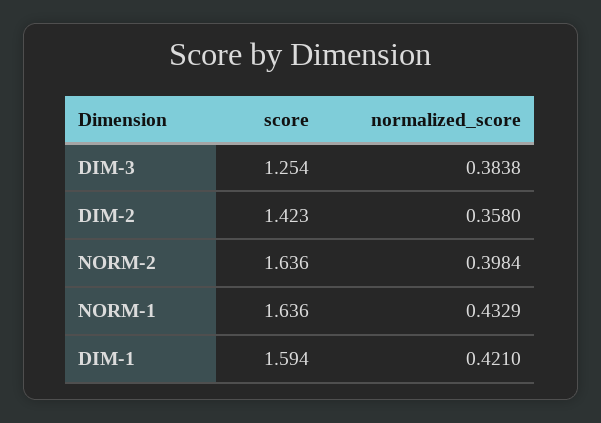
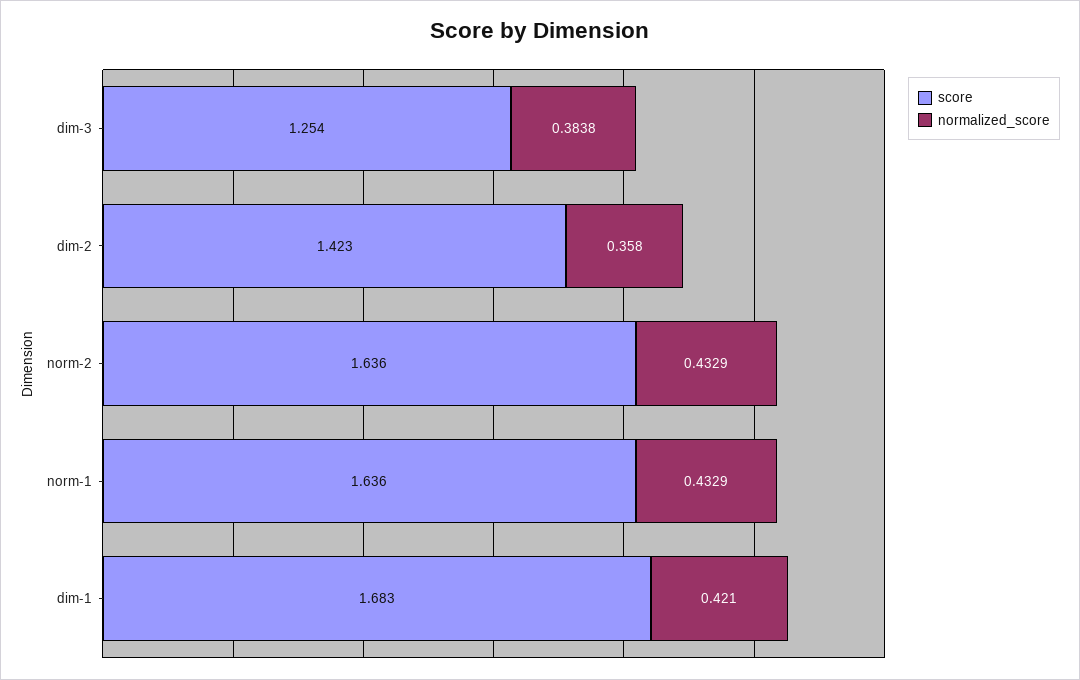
normalized_score, NORM-2: 0.3984 -> 0.4329
score, DIM-1: 1.594 -> 1.683

